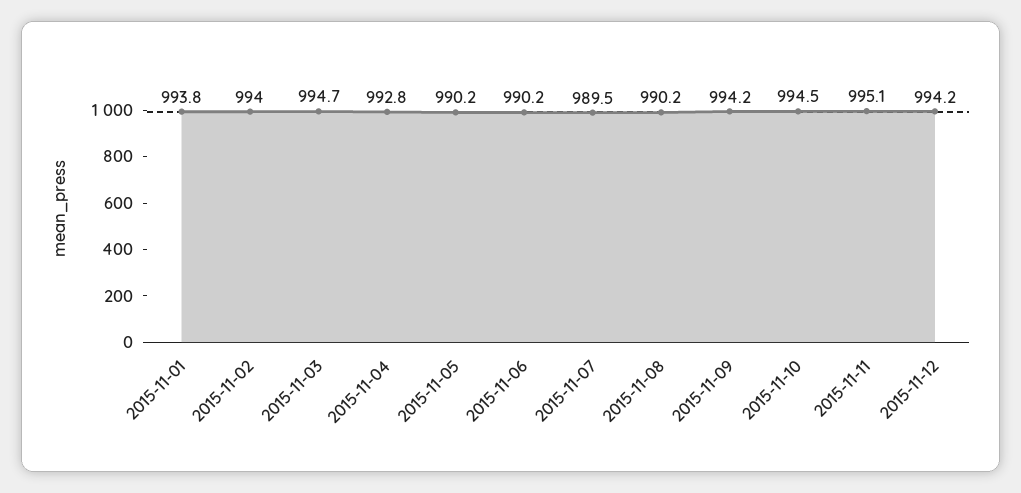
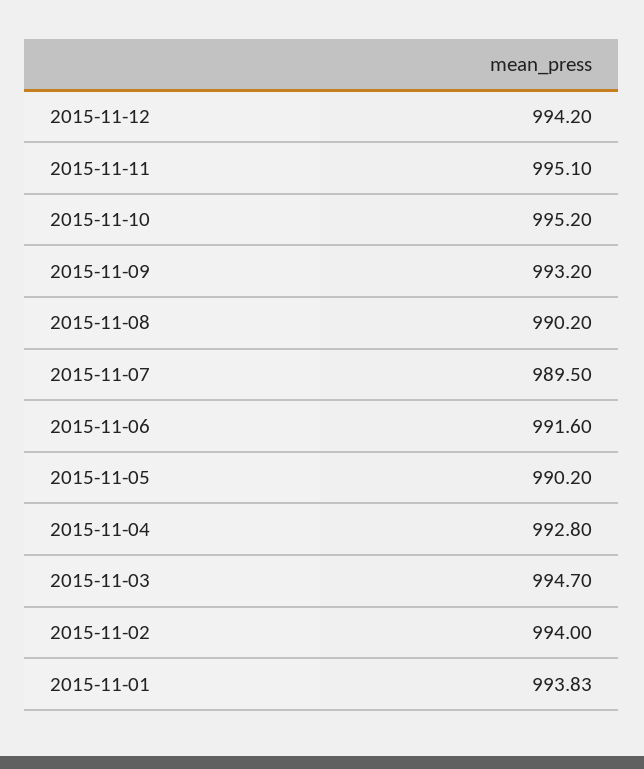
2015-11-06: 990.2 -> 991.6
2015-11-09: 994.2 -> 993.2
2015-11-10: 994.5 -> 995.2

